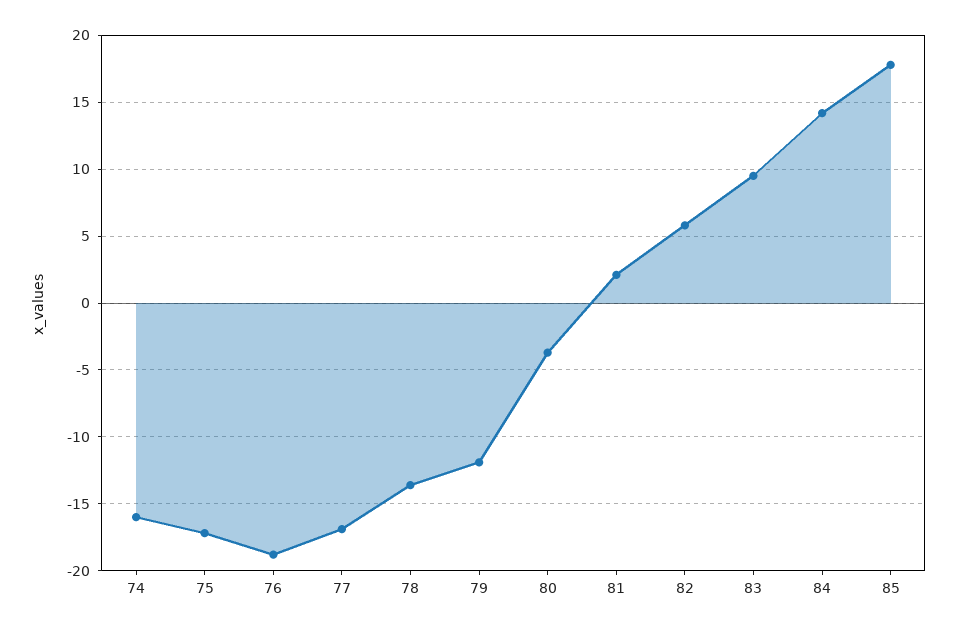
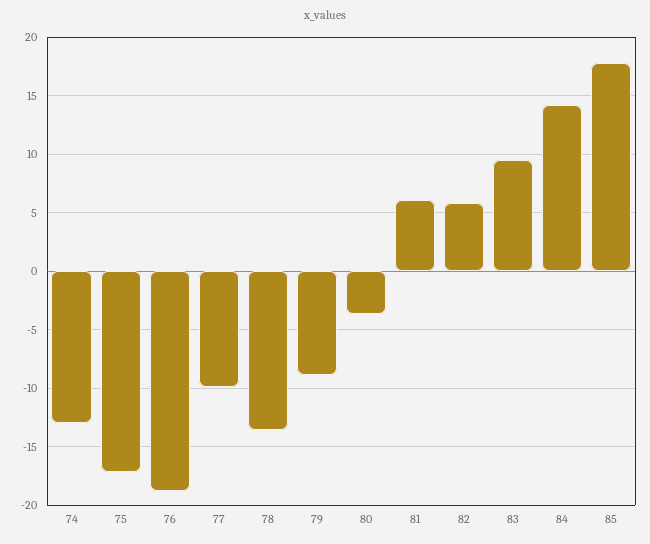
74: -16 -> -13
77: -17 -> -10
79: -12 -> -9
81: 2 -> 6

